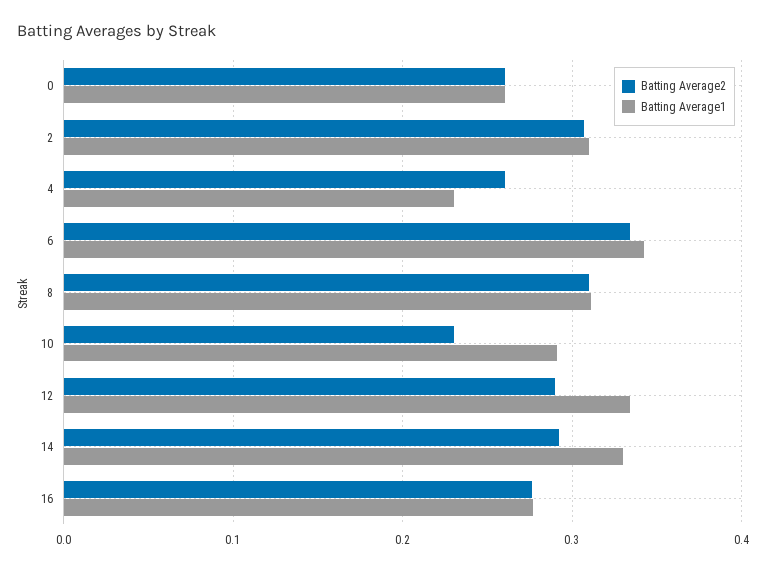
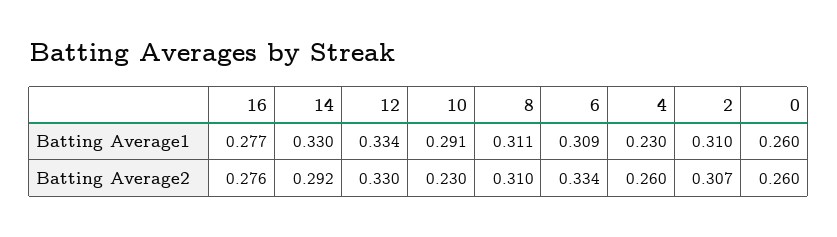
Batting Average1, 6: 0.34 -> 0.309
Batting Average2, 12: 0.29 -> 0.33

